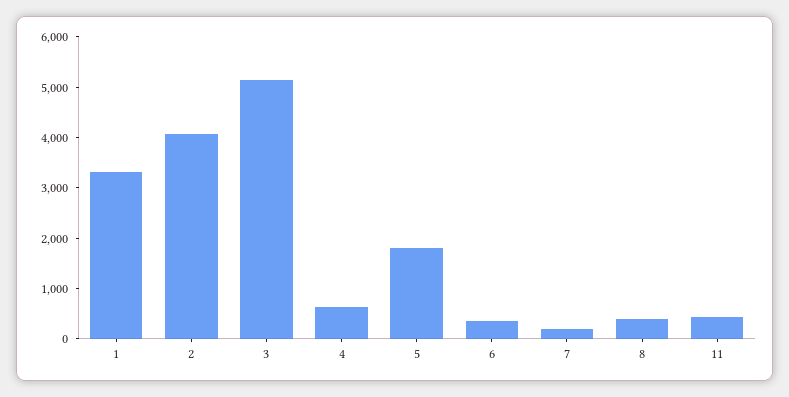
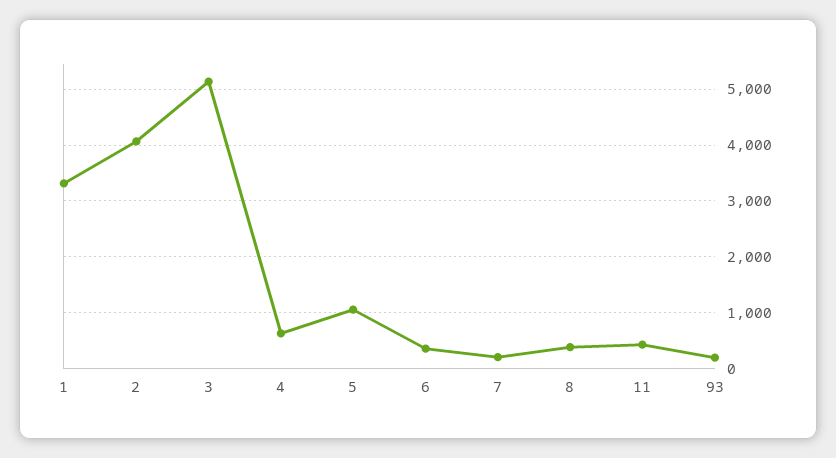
5: 1800 -> 1000
93: none -> 200

